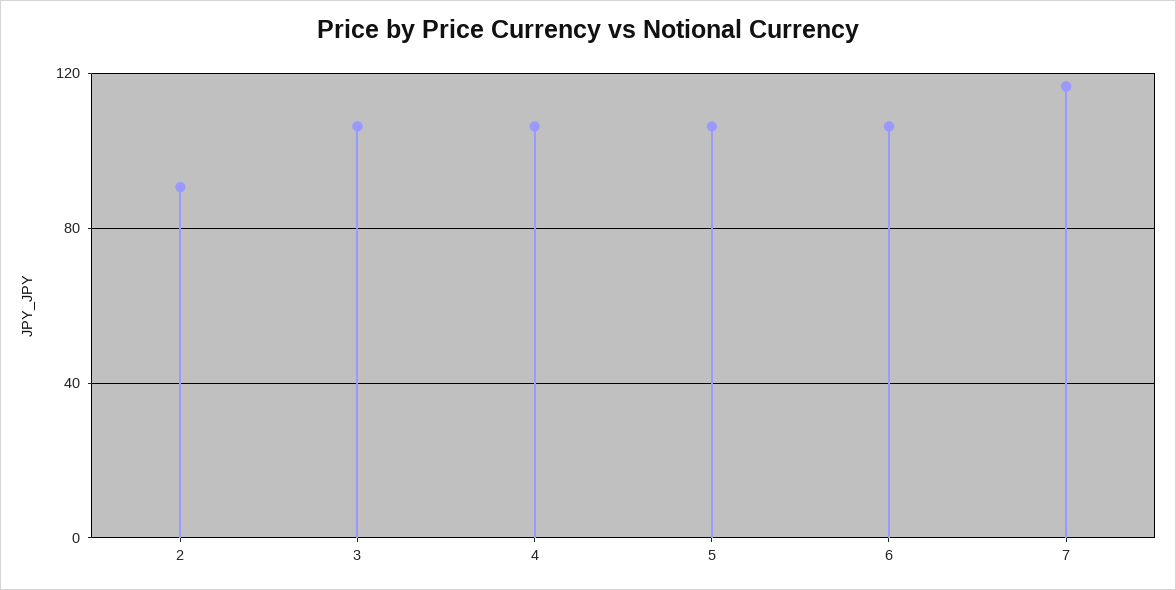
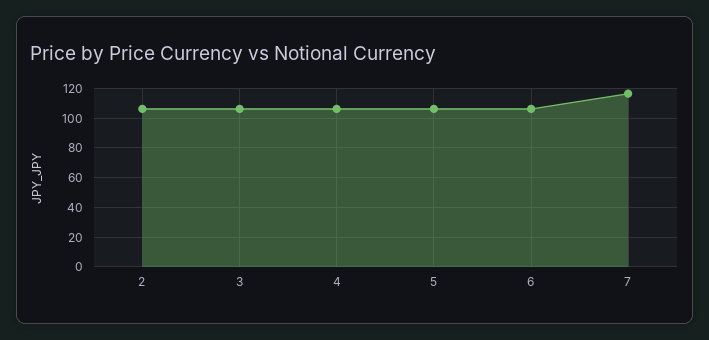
2: 90 -> 105

